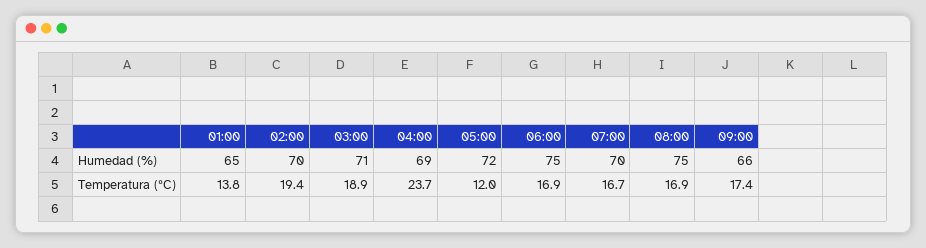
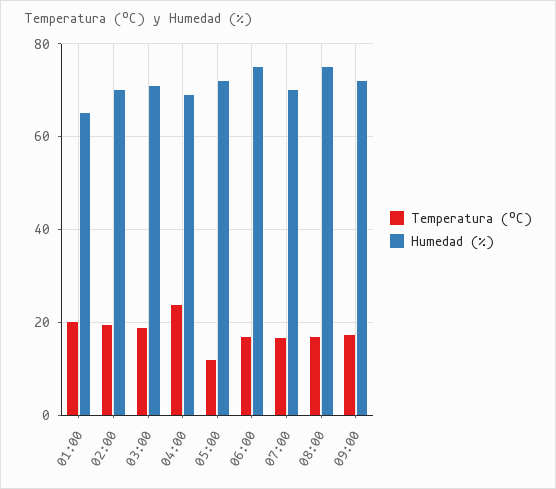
Humedad (%), 09:00: 66 -> 72
Temperatura (ºC), 01:00: 13.8 -> 20

